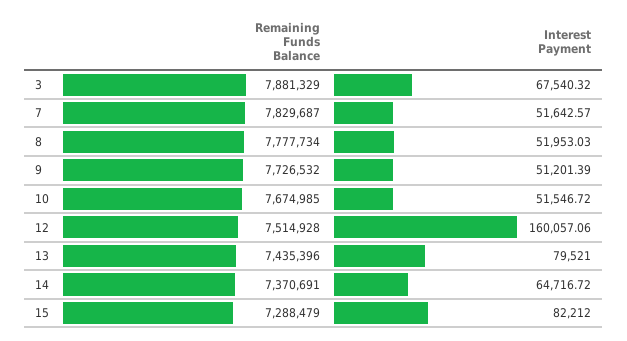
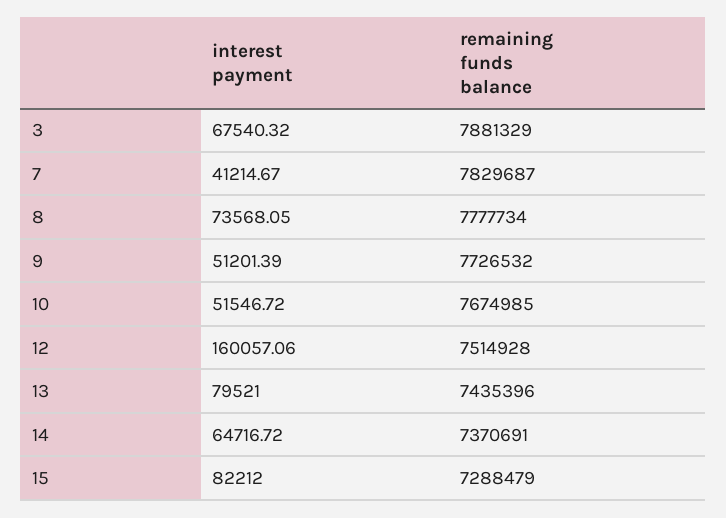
Interest Payment, 7: 51642.57 -> 41214.67
Interest Payment, 8: 51953.03 -> 73568.05

